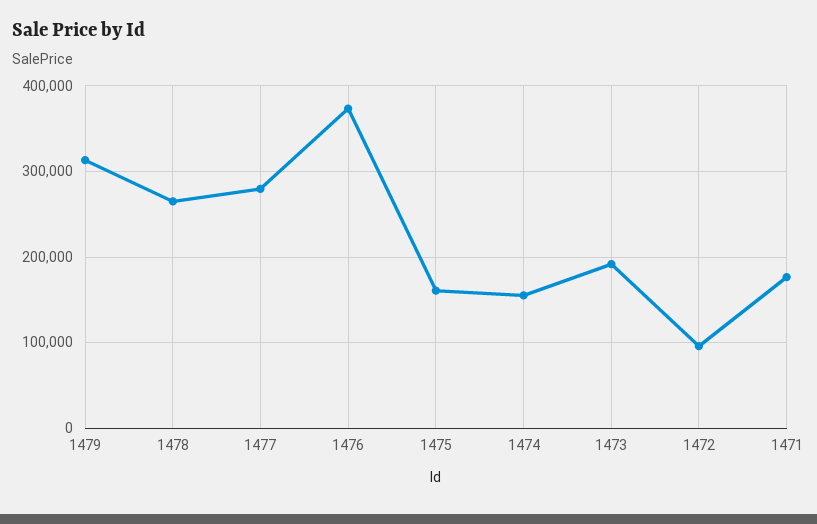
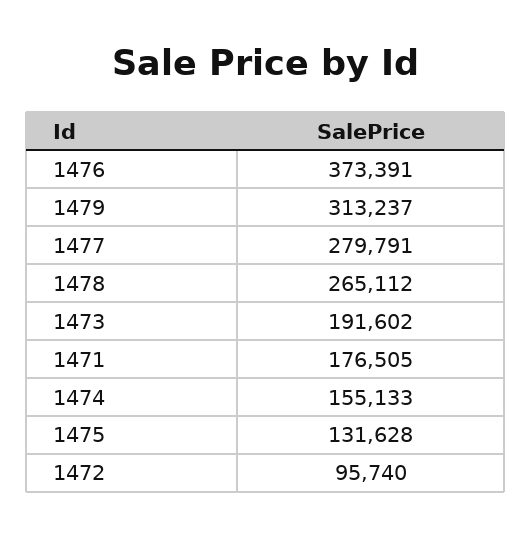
1475: 160000 -> 131628

